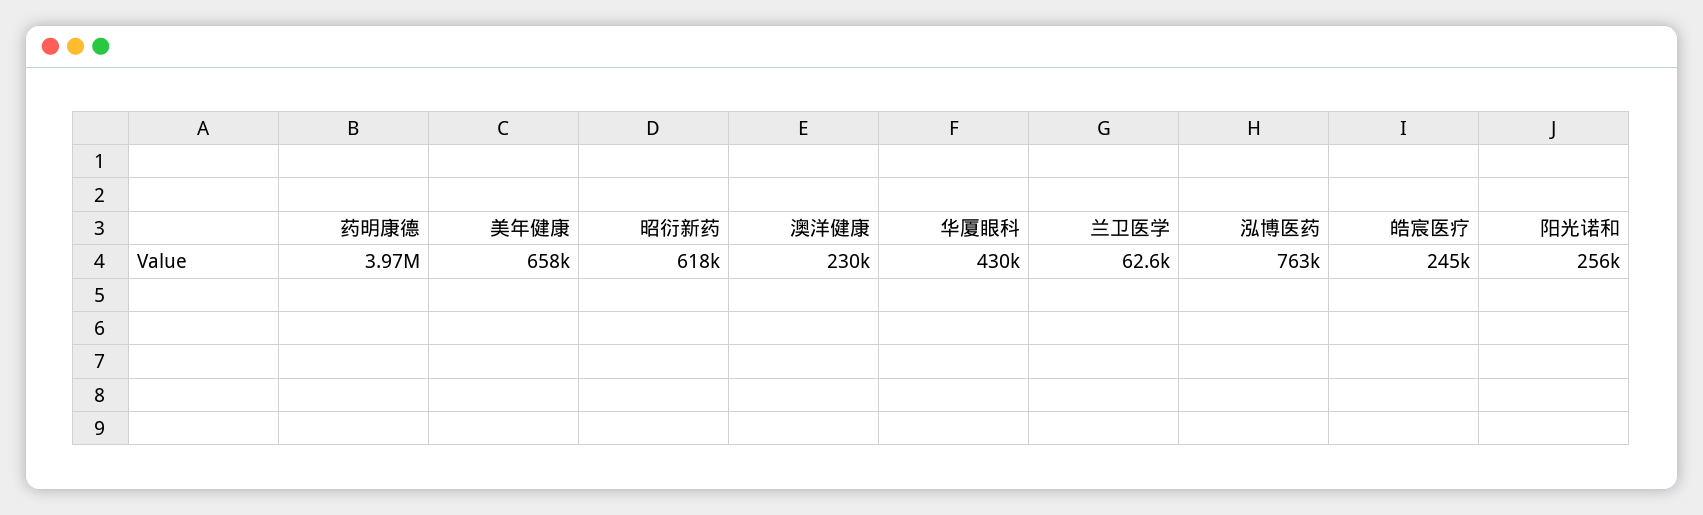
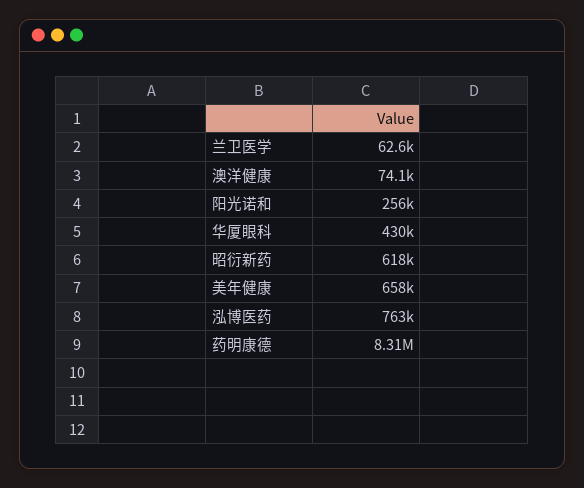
药明康德: 3970000 -> 8310000
澳洋健康: 230000 -> 74100
皓宸医疗: 245000 -> none

